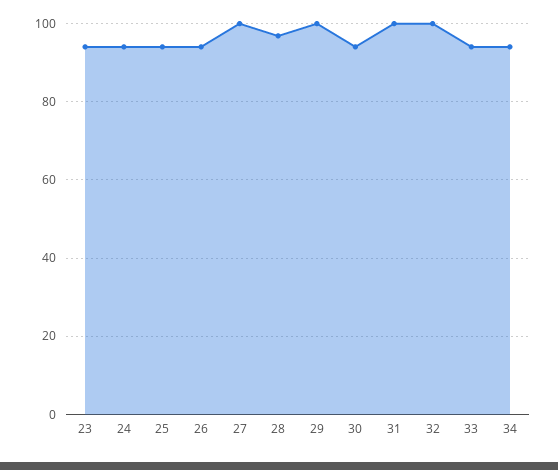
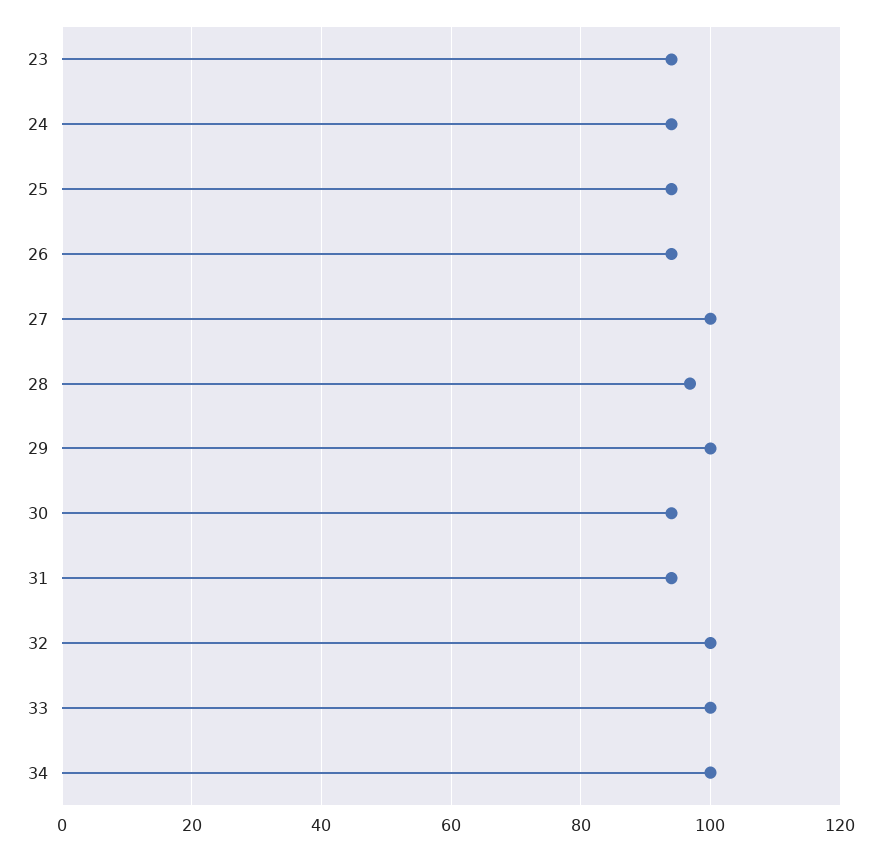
31: 100 -> 94
33: 94 -> 100
34: 94 -> 100

